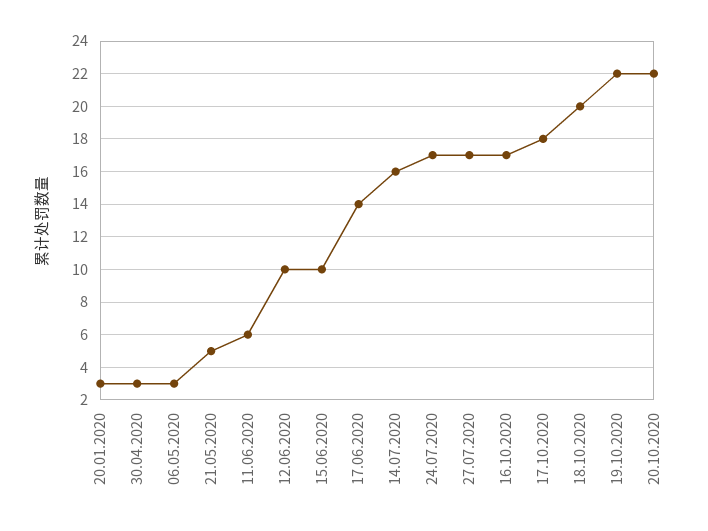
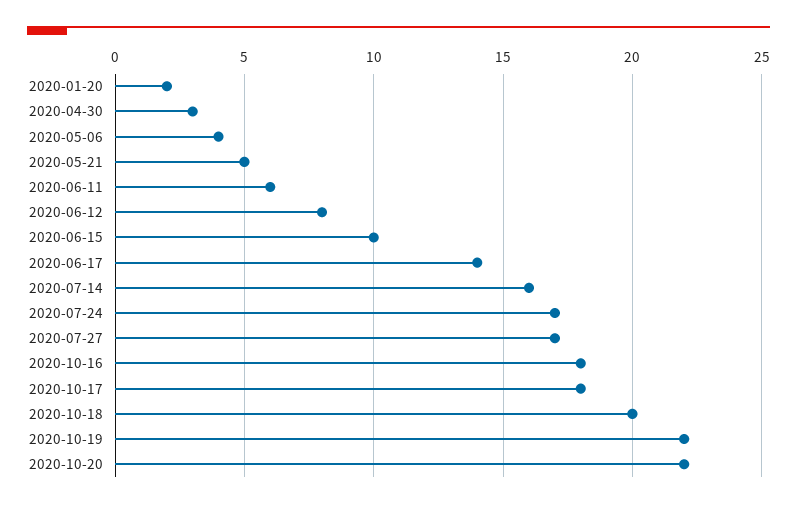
20.01.2020: 3 -> 2
06.05.2020: 3 -> 4
12.06.2020: 10 -> 8
16.10.2020: 17 -> 18

